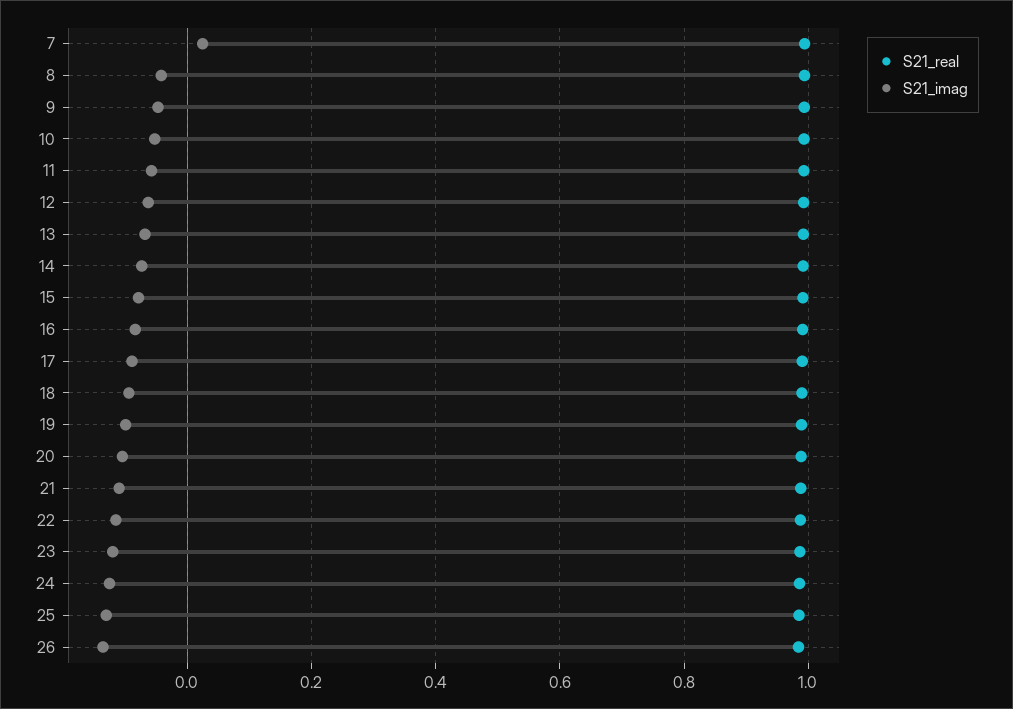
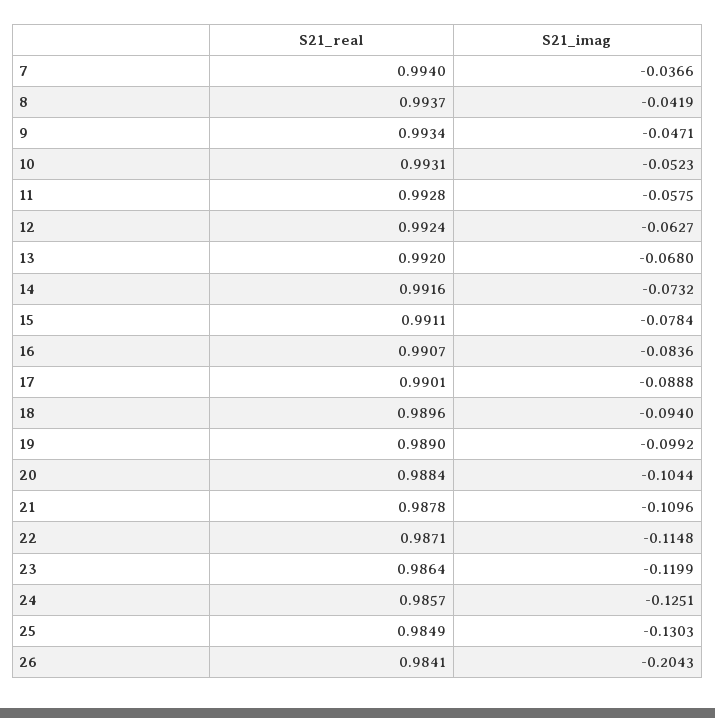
S21_imag, 7: 0.02 -> -0.0366
S21_imag, 26: -0.14 -> -0.2043

